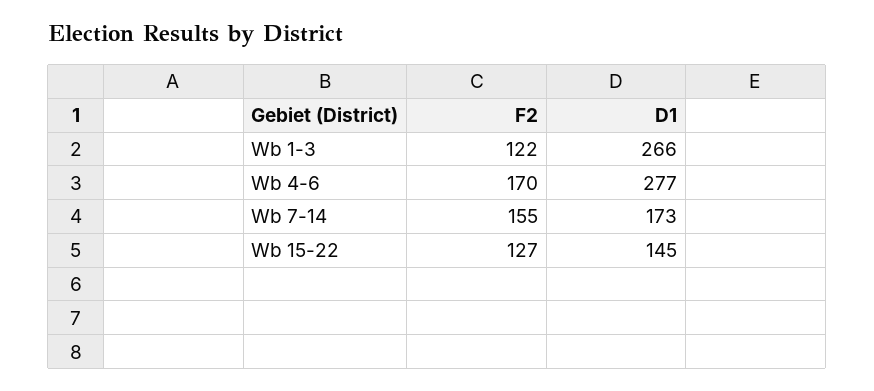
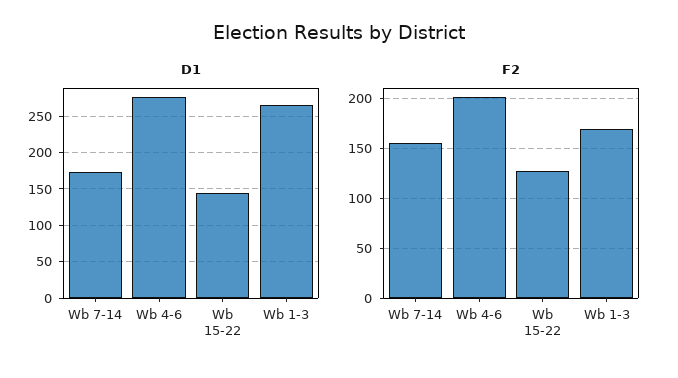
F2, Wb 1-3: 122 -> 170
F2, Wb 4-6: 170 -> 200

